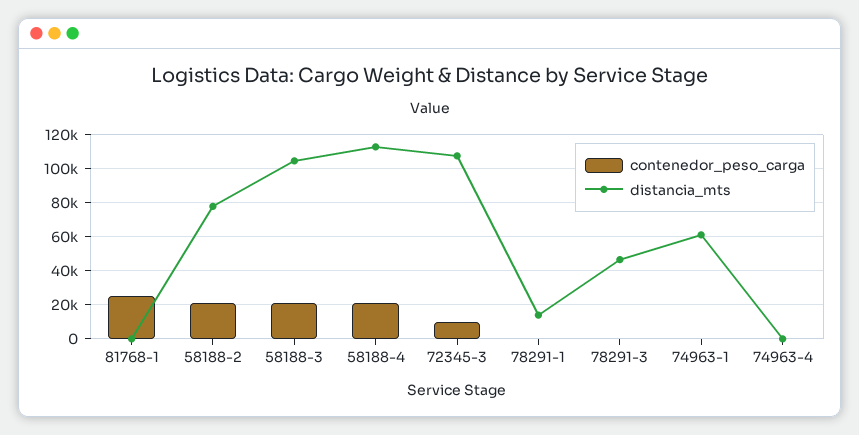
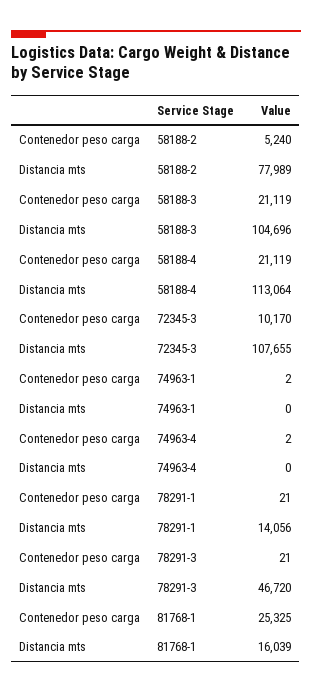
distancia_mts, 81768-1: 0 -> 16039
contenedor_peso_carga, 58188-2: 20000 -> 5240
distancia_mts, 74963-1: 60000 -> 0

